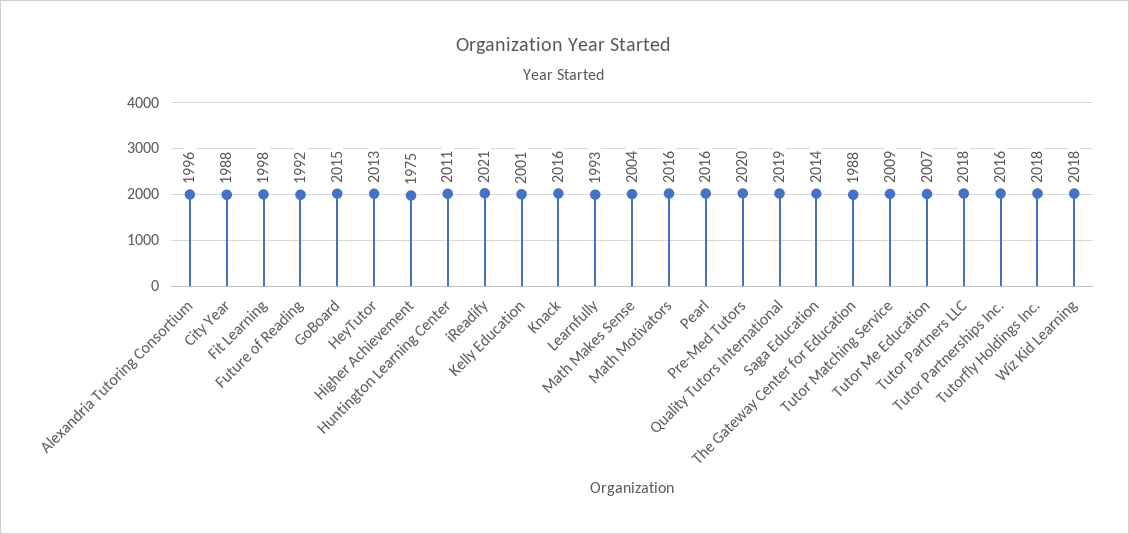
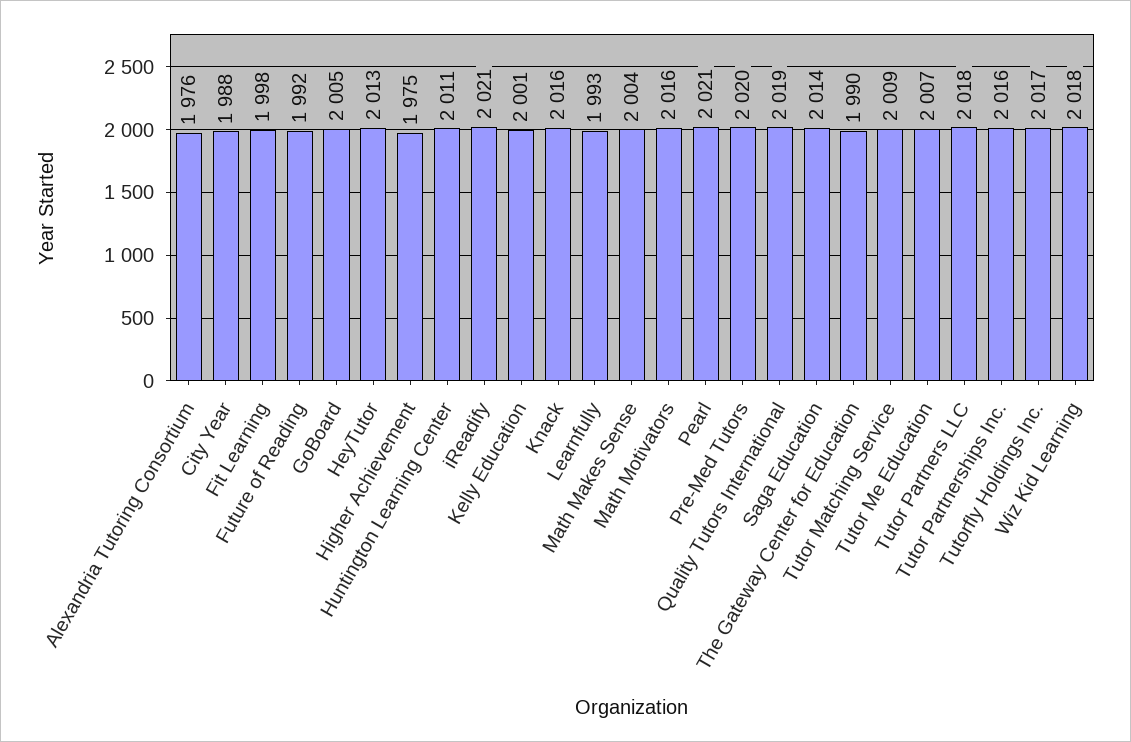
Alexandria Tutoring Consortium: 1996 -> 1976
GoBoard: 2015 -> 2005
Pearl: 2016 -> 2021
The Gateway Center for Education: 1988 -> 1990
Tutorfly Holdings Inc.: 2018 -> 2017

